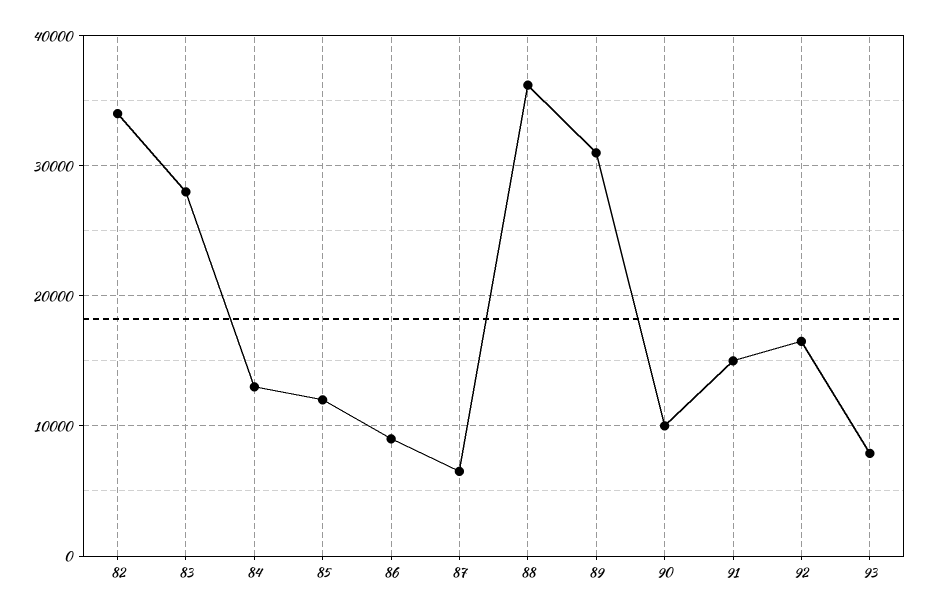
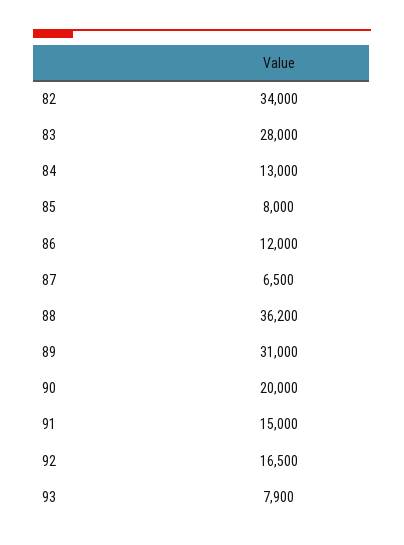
85: 12000 -> 8000
86: 9000 -> 12000
90: 10000 -> 20000

